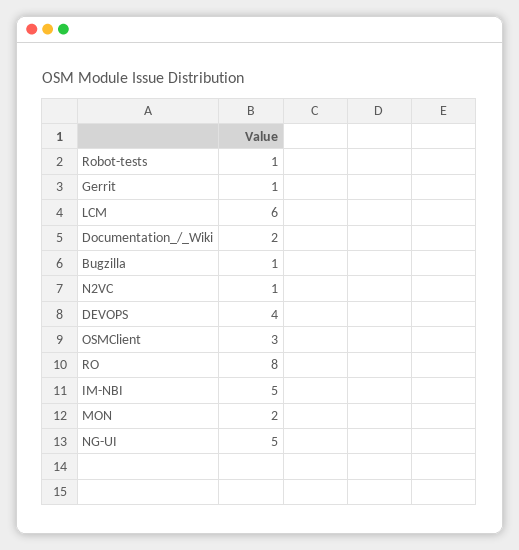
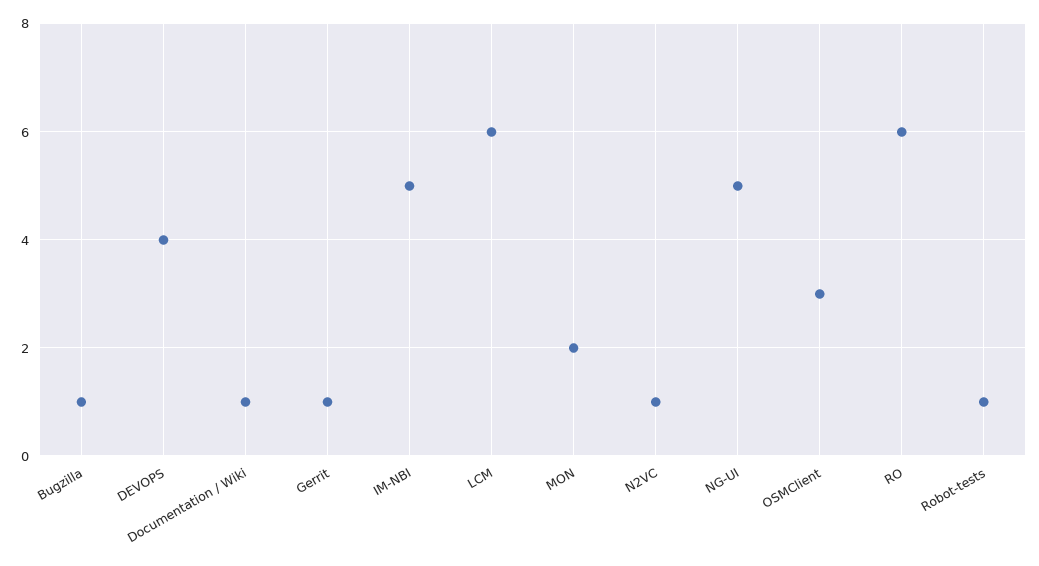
Documentation_/_Wiki: 2 -> 1
RO: 8 -> 6

